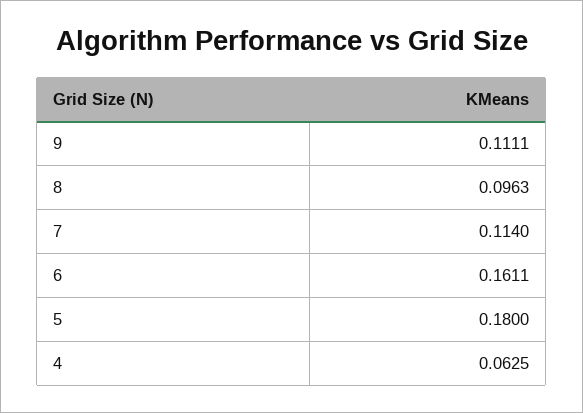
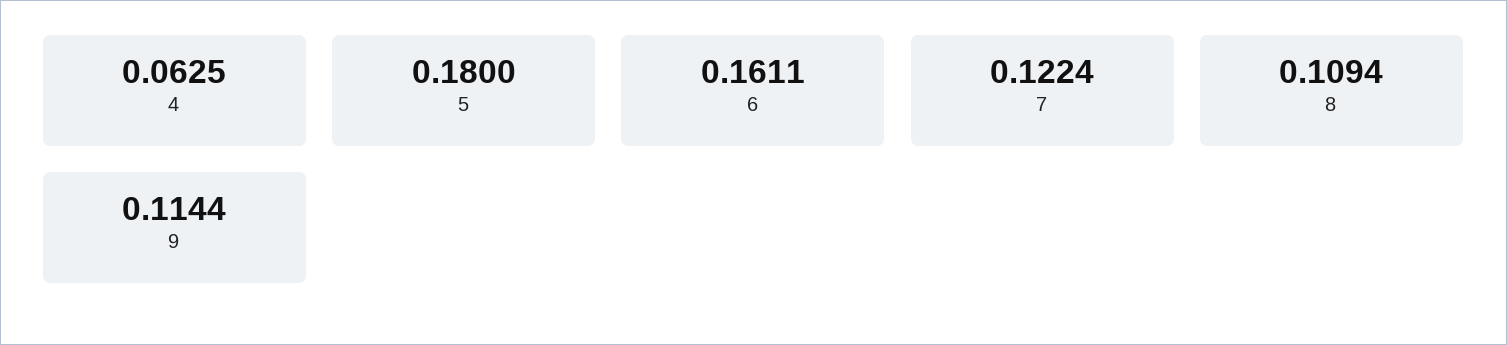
9: 0.1111 -> 0.1144
8: 0.0963 -> 0.1094
7: 0.114 -> 0.1224

